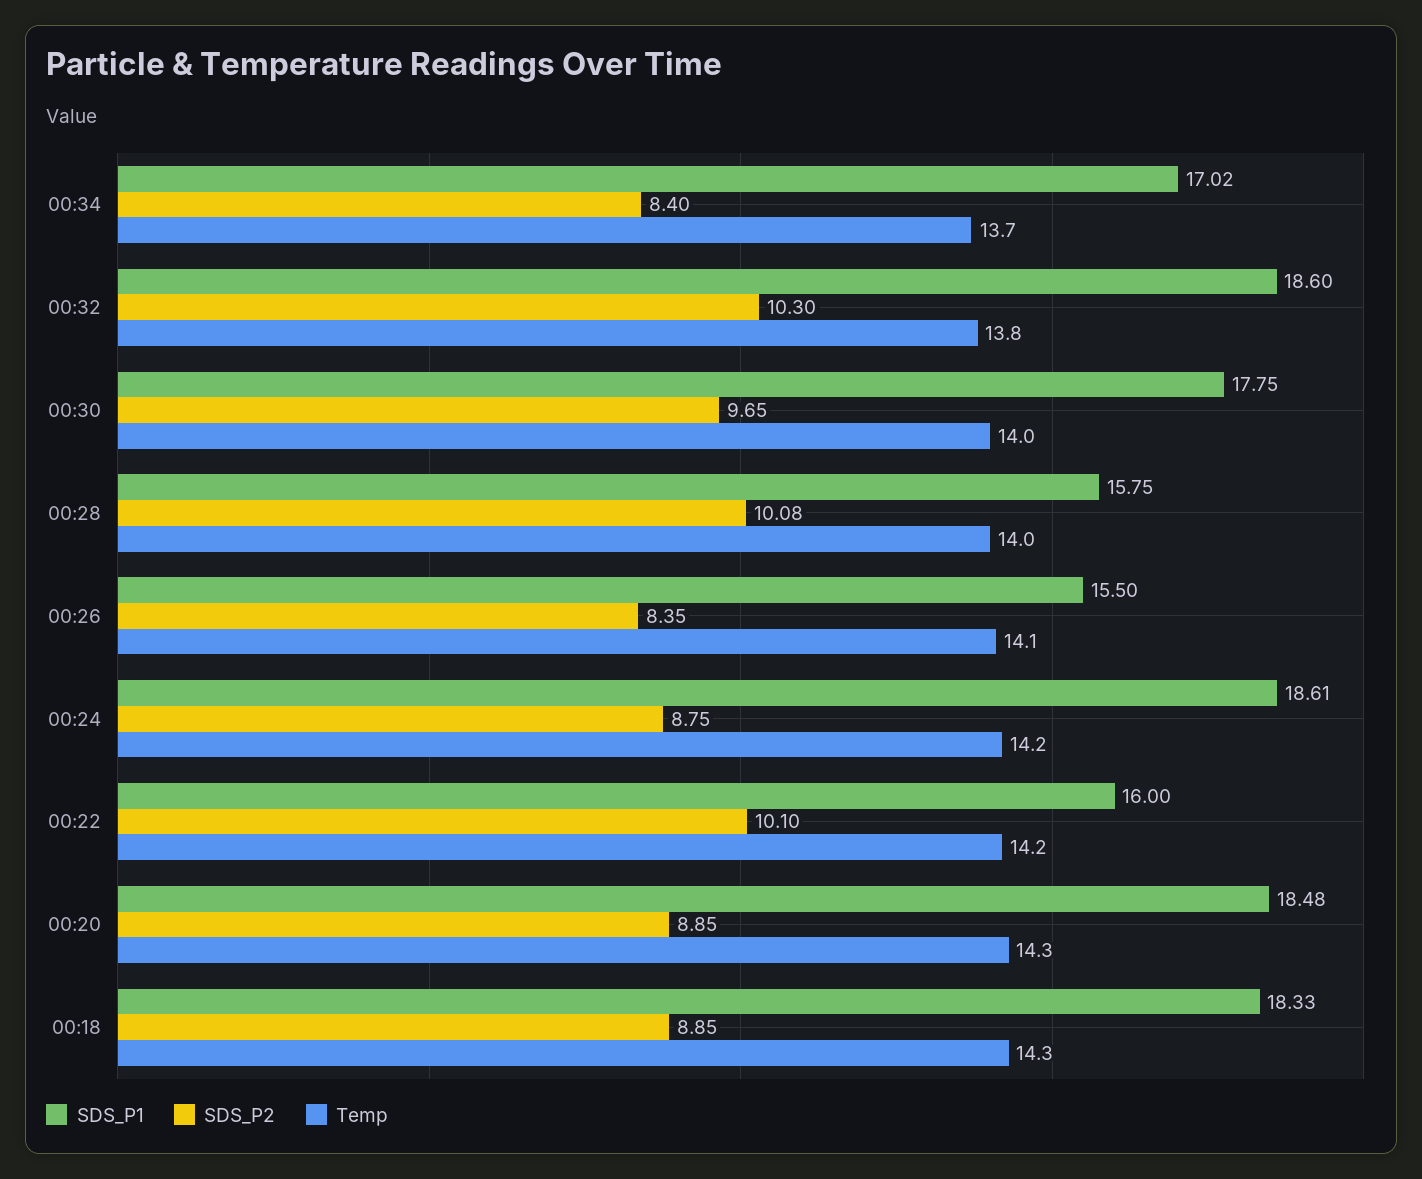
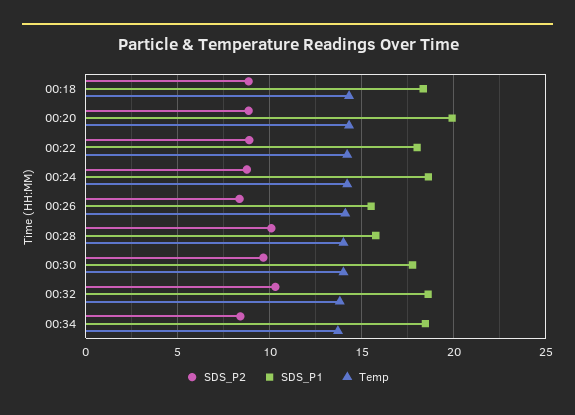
SDS_P1, 00:34: 17.02 -> 18.5
SDS_P1, 00:22: 16 -> 18
SDS_P2, 00:22: 10.1 -> 9
SDS_P1, 00:20: 18.48 -> 20

